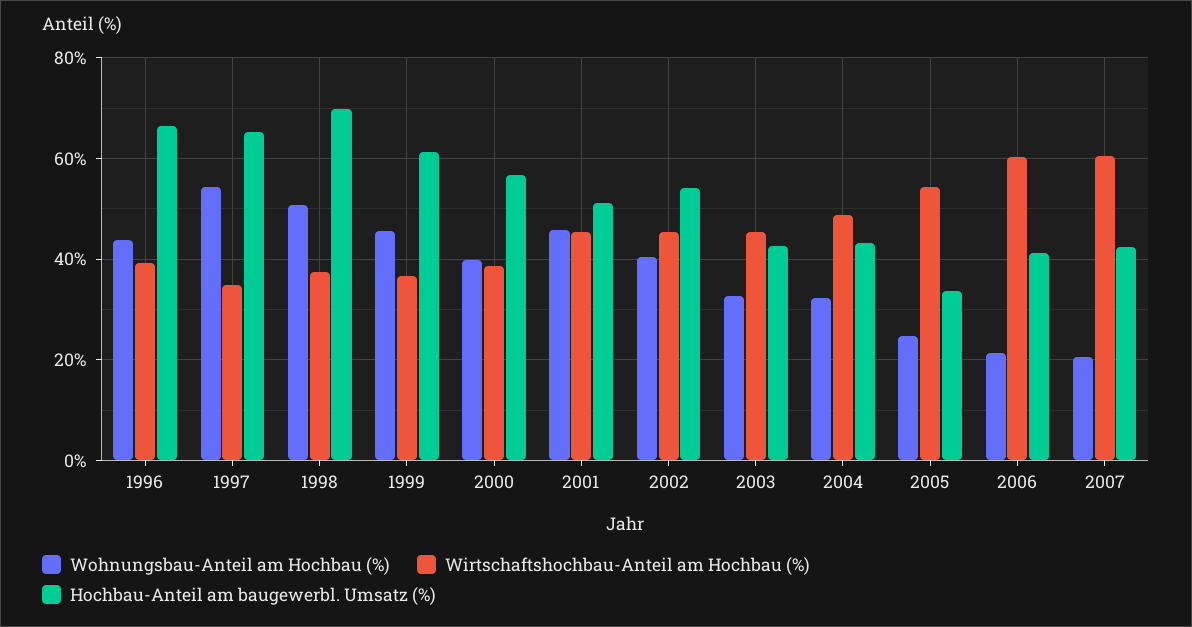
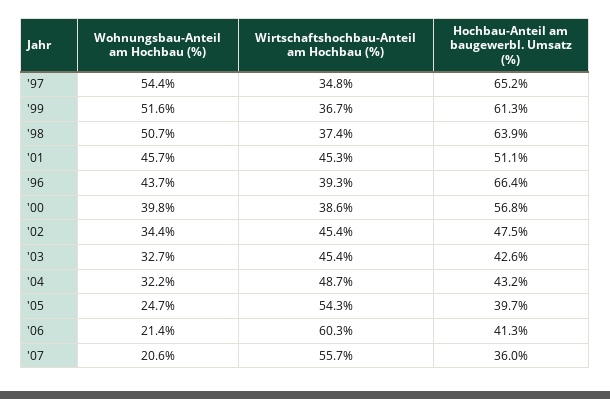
Hochbau-Anteil am baugewerbl. Umsatz (%), 1998: 70 -> 63.9
Wohnungsbau-Anteil am Hochbau (%), 1999: 46 -> 51.6
Wohnungsbau-Anteil am Hochbau (%), 2002: 40 -> 34.4
Hochbau-Anteil am baugewerbl. Umsatz (%), 2002: 54 -> 47.5
Hochbau-Anteil am baugewerbl. Umsatz (%), 2005: 34 -> 39.7
Wirtschaftshochbau-Anteil am Hochbau (%), 2007: 60 -> 55.7
Hochbau-Anteil am baugewerbl. Umsatz (%), 2007: 42 -> 36

